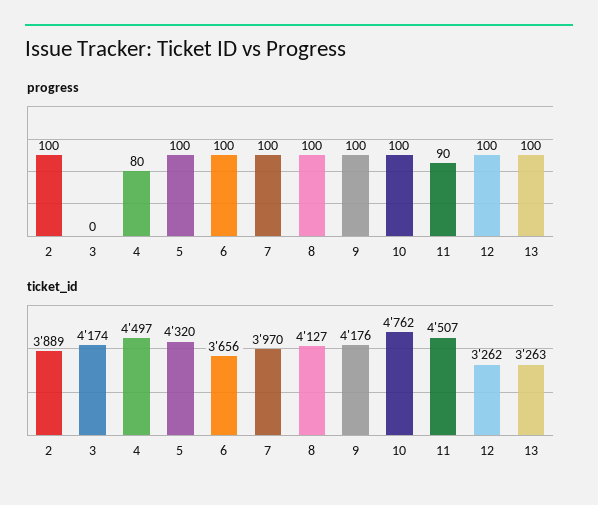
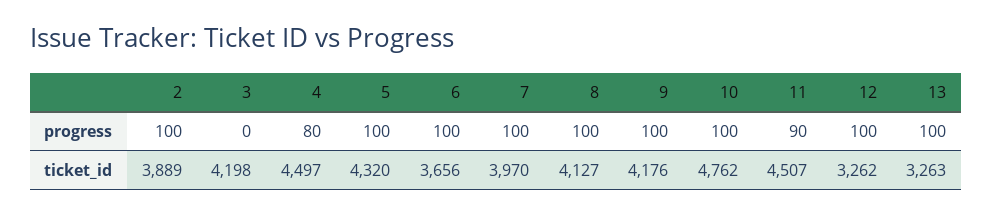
ticket_id, 3: 4174 -> 4198

